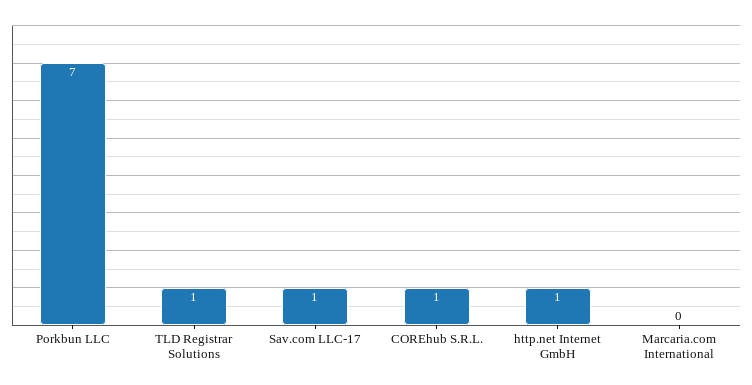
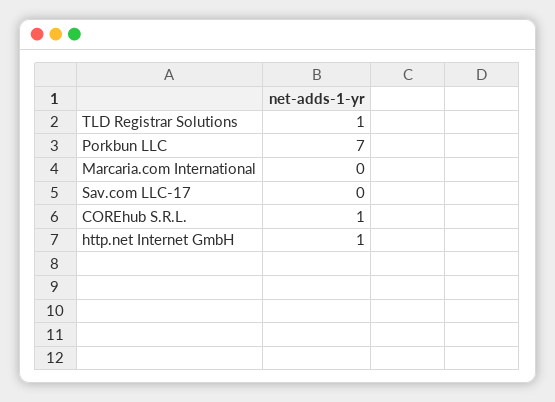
Sav.com LLC-17: 1 -> 0

